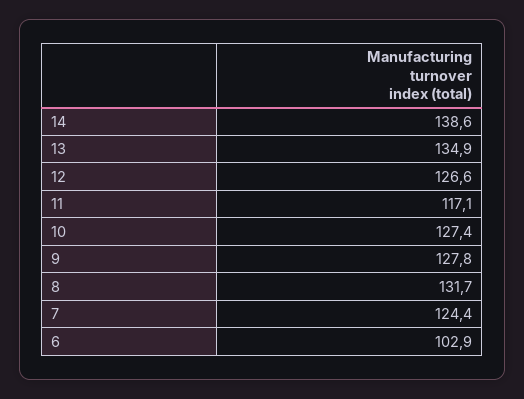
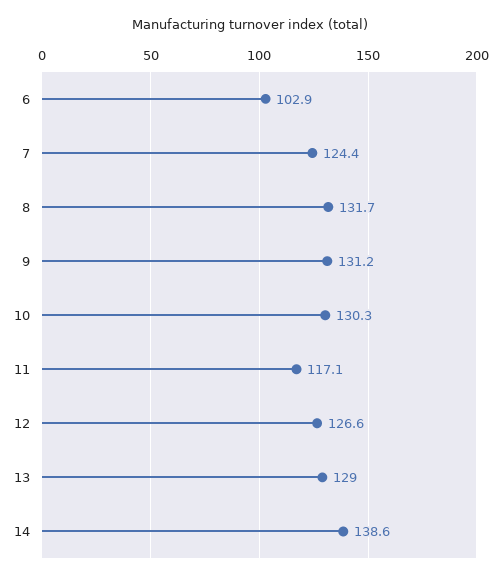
13: 134.9 -> 129
10: 127.4 -> 130.3
9: 127.8 -> 131.2

